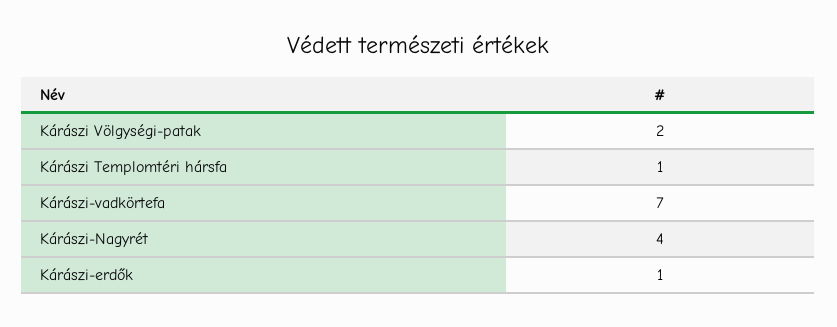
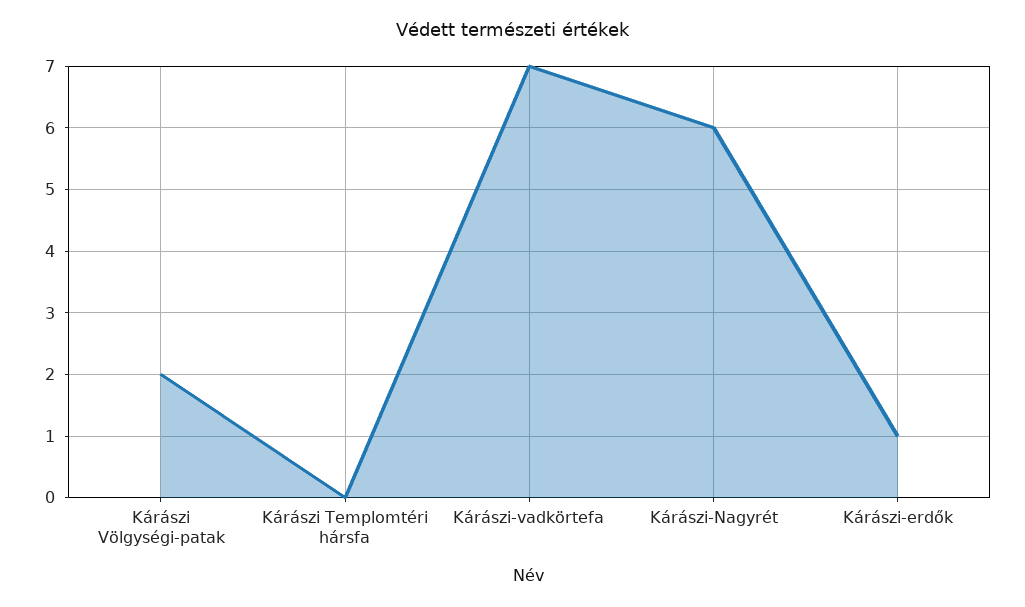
Kárászi Templomtéri hársfa: 1 -> 0
Kárászi-Nagyrét: 4 -> 6

